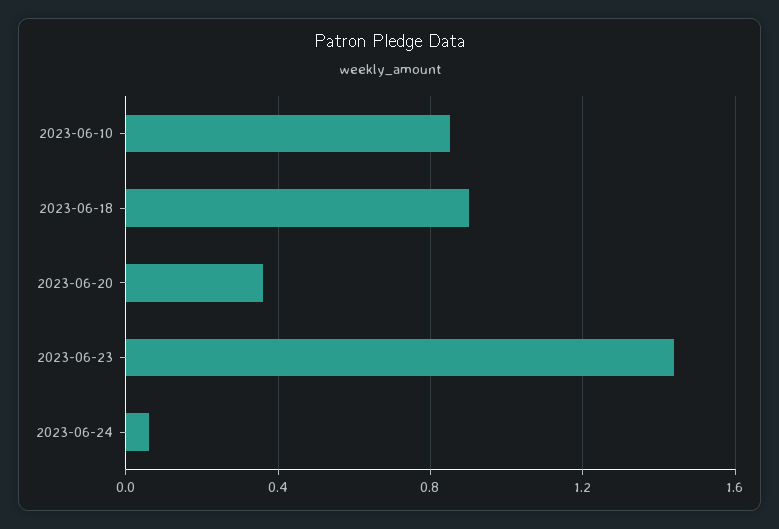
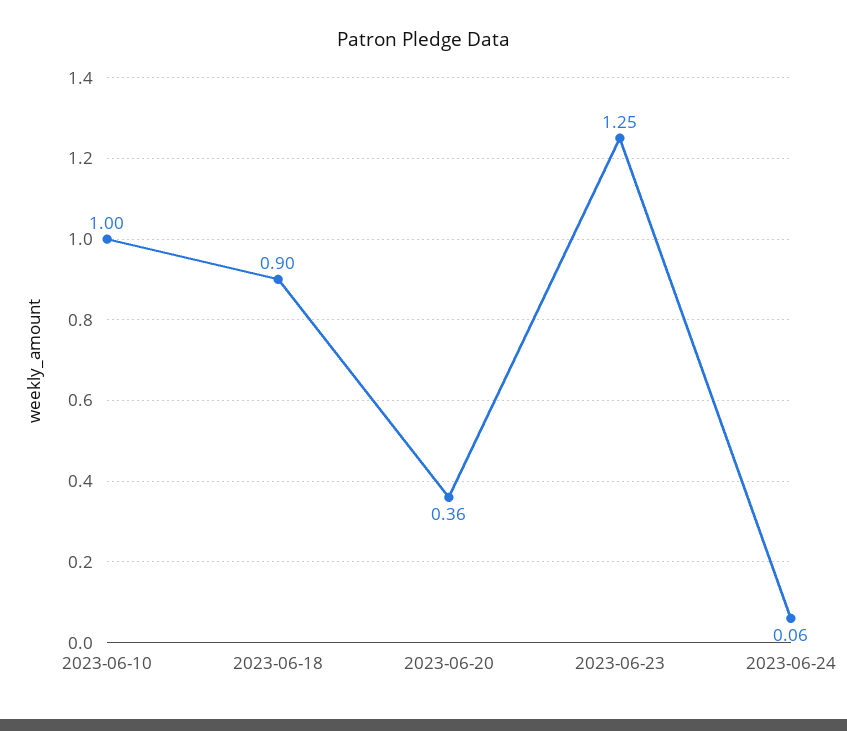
2023-06-10: 0.85 -> 1
2023-06-23: 1.45 -> 1.25

